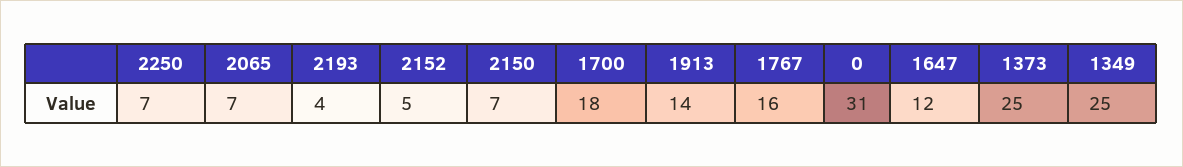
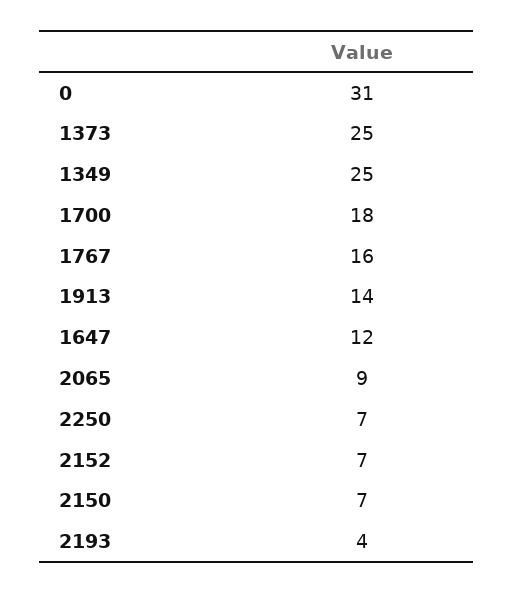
2065: 7 -> 9
2152: 5 -> 7

